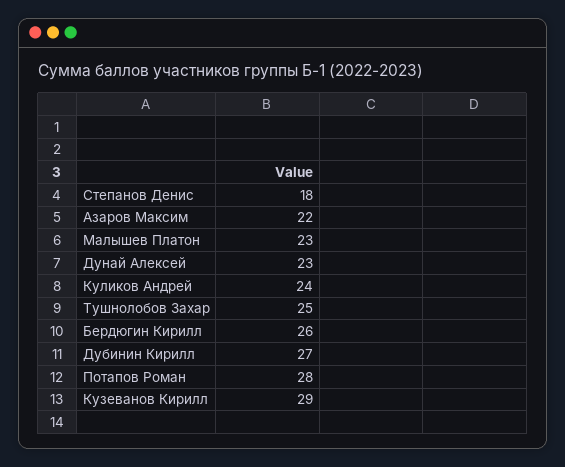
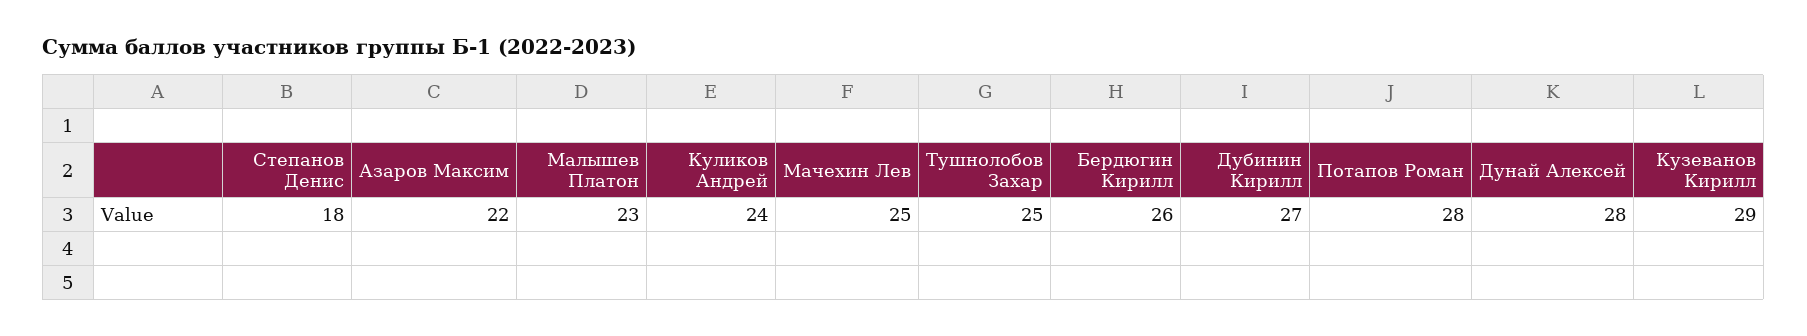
Дунай Алексей: 23 -> 28
Мачехин Лев: none -> 25

